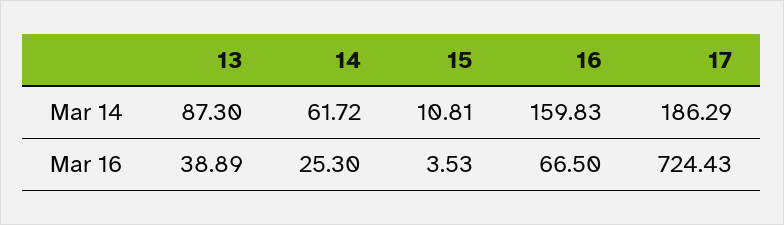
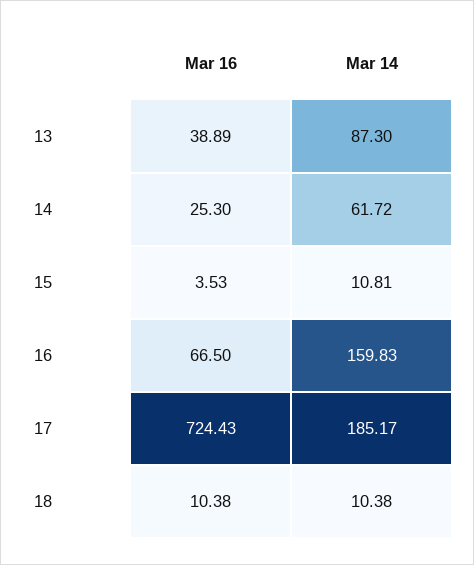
17, Mar 14: 186.29 -> 185.17
18, Mar 16: none -> 10.38
18, Mar 14: none -> 10.38

